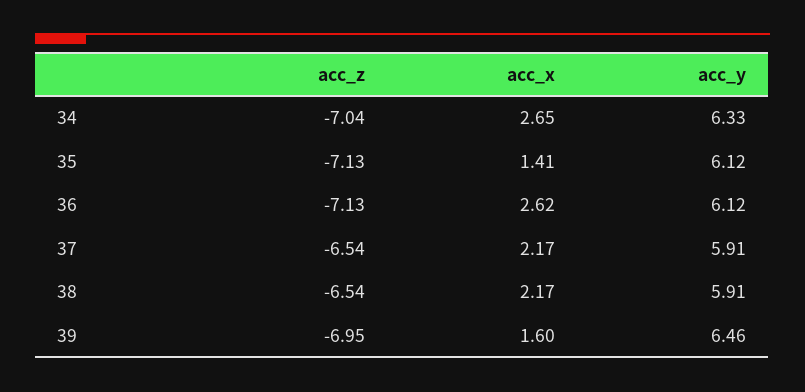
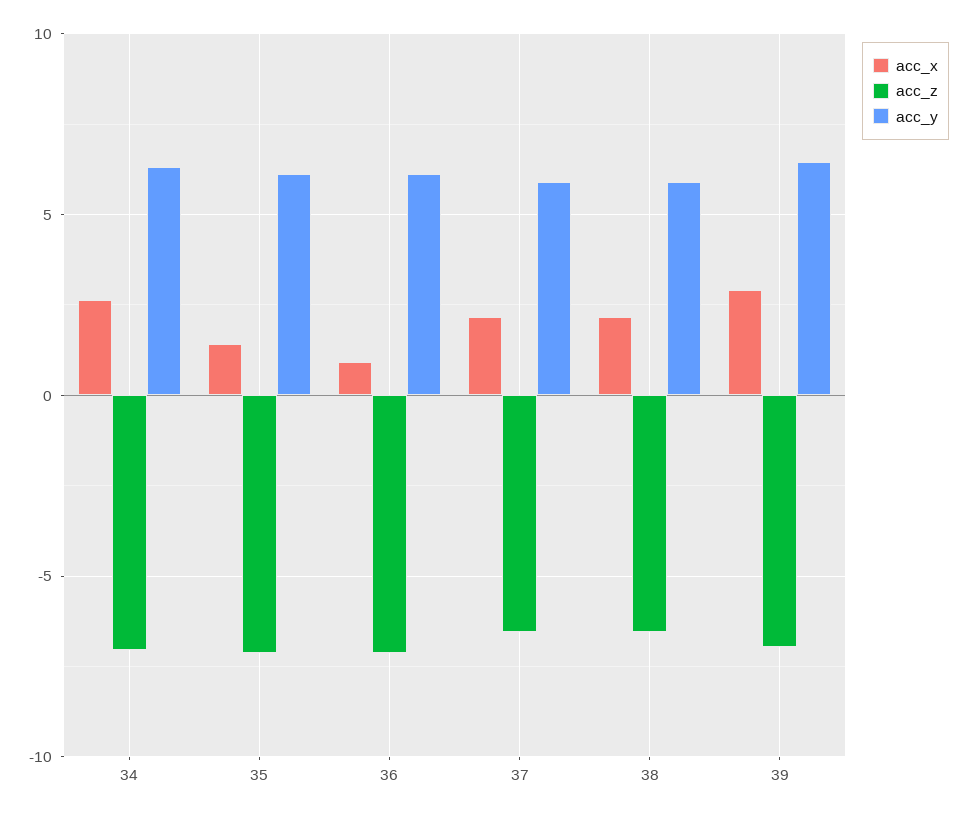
acc_x, 36: 2.62 -> 1
acc_x, 39: 1.6 -> 3

